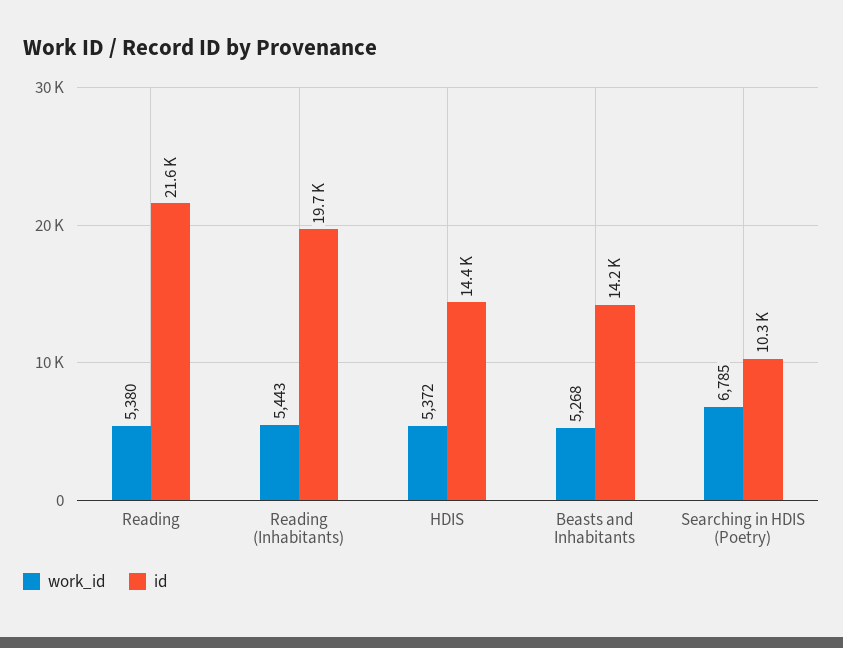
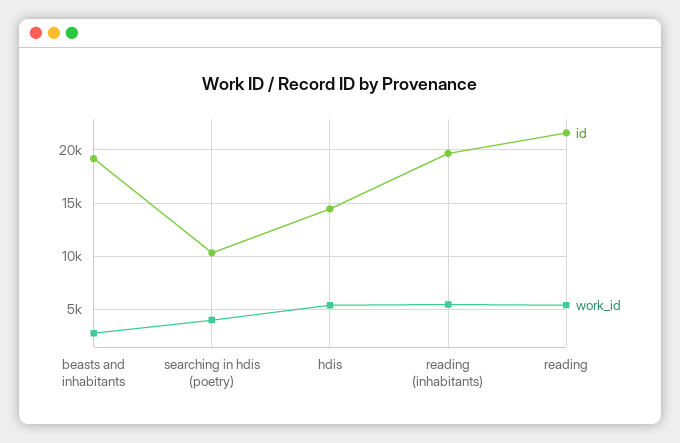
work_id, Beasts and Inhabitants: 5268 -> 3000
id, Beasts and Inhabitants: 14200 -> 19000
work_id, Searching in HDIS (Poetry): 6785 -> 4000

